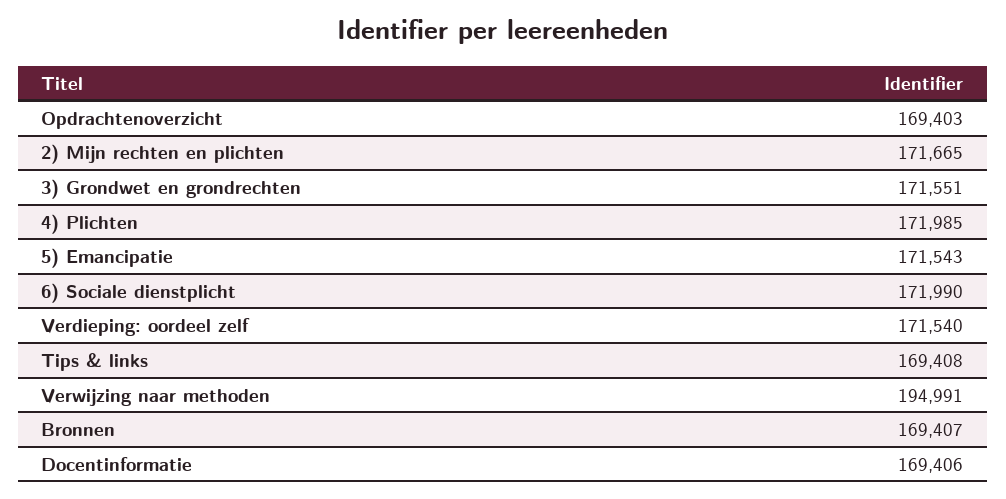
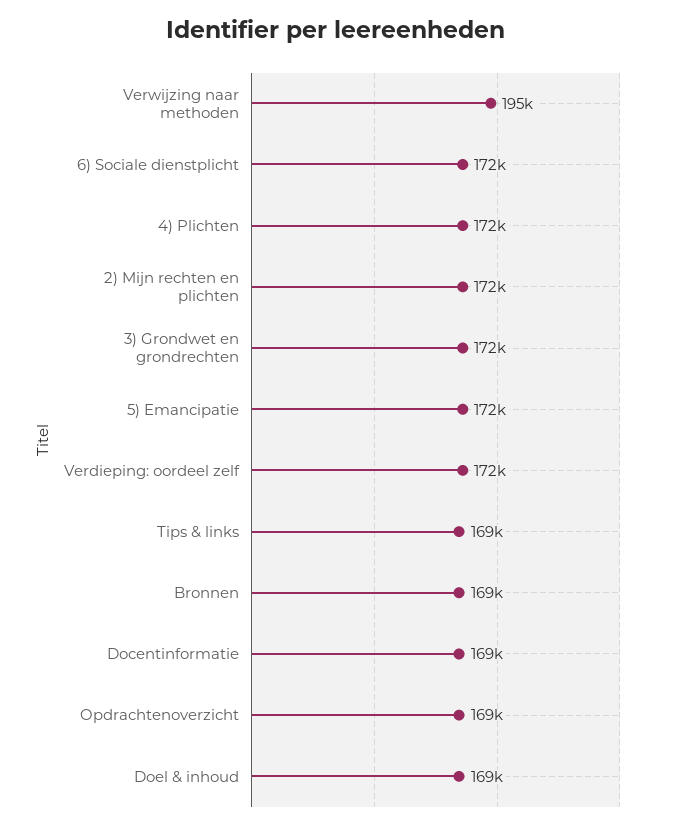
Doel & inhoud: none -> 169000

